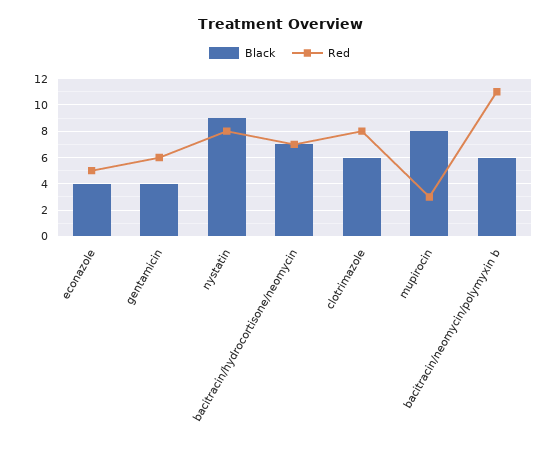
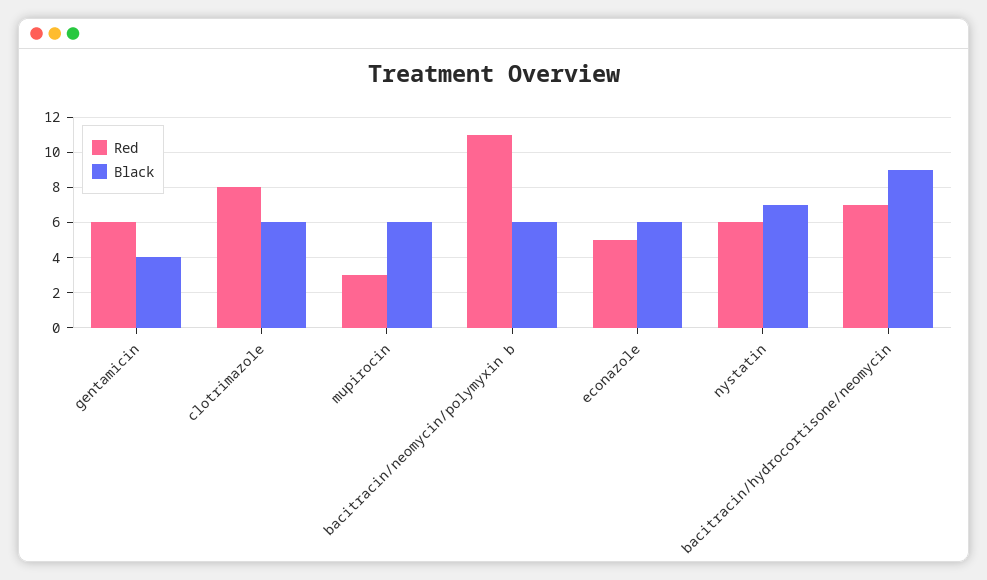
Black, econazole: 4 -> 6
Black, nystatin: 9 -> 7
Red, nystatin: 8 -> 6
Black, bacitracin/hydrocortisone/neomycin: 7 -> 9
Black, mupirocin: 8 -> 6

